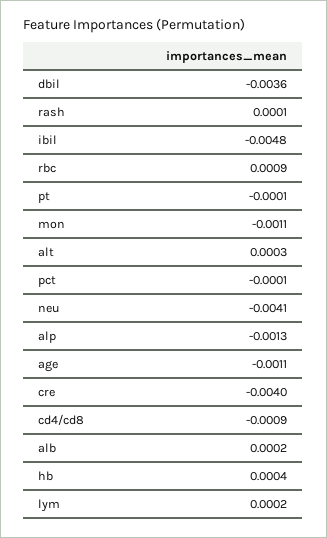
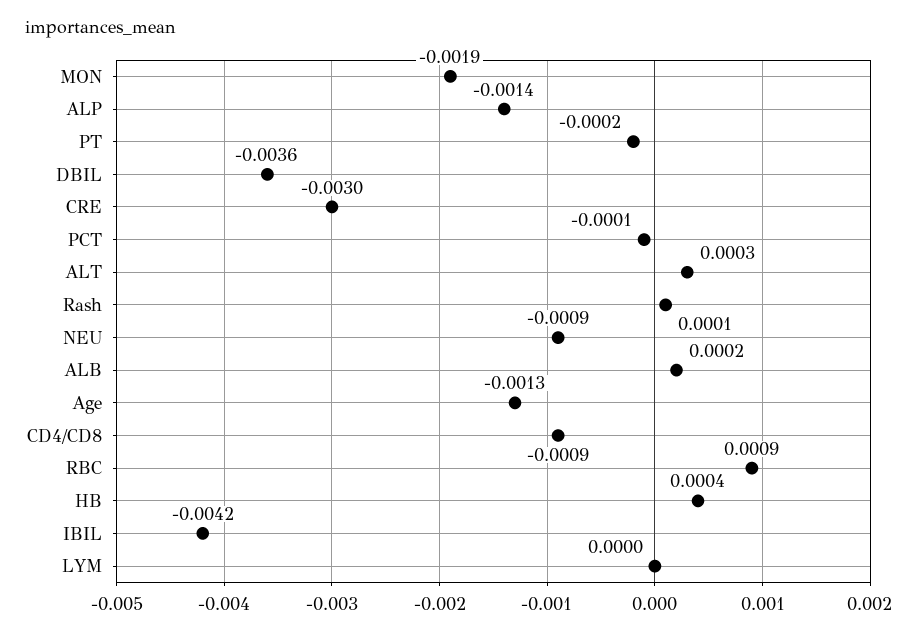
ibil: -0.0048 -> -0.0042
pt: -0.0001 -> -0.0002
mon: -0.0011 -> -0.0019
neu: -0.0041 -> -0.0009
alp: -0.0013 -> -0.0014
age: -0.0011 -> -0.0013
cre: -0.004 -> -0.003
lym: 0.0002 -> 0

